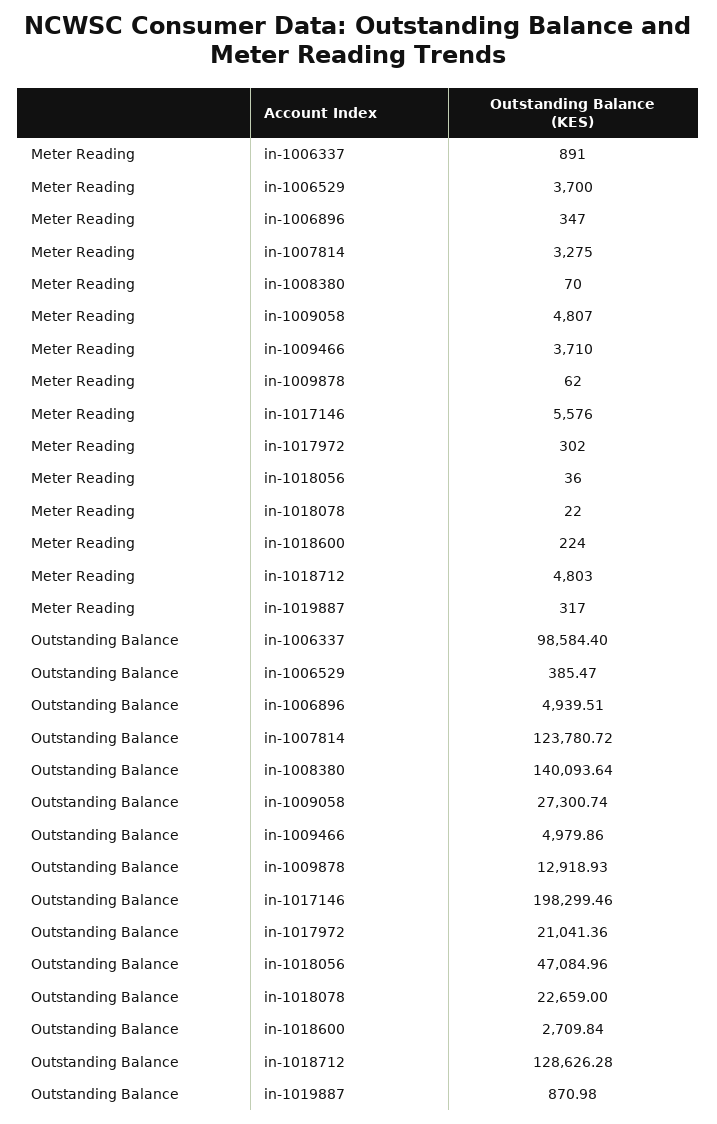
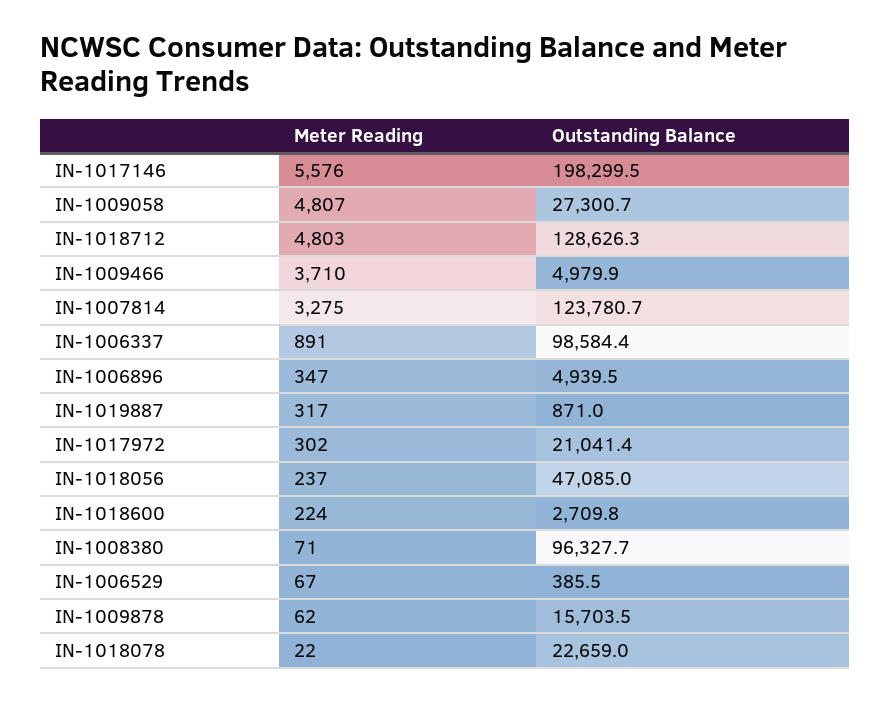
Meter Reading, in-1006529: 3700 -> 67
Meter Reading, in-1008380: 70 -> 71
Meter Reading, in-1018056: 36 -> 237
Outstanding Balance, in-1008380: 140093.64 -> 96327.7
Outstanding Balance, in-1009878: 12918.93 -> 15703.5

